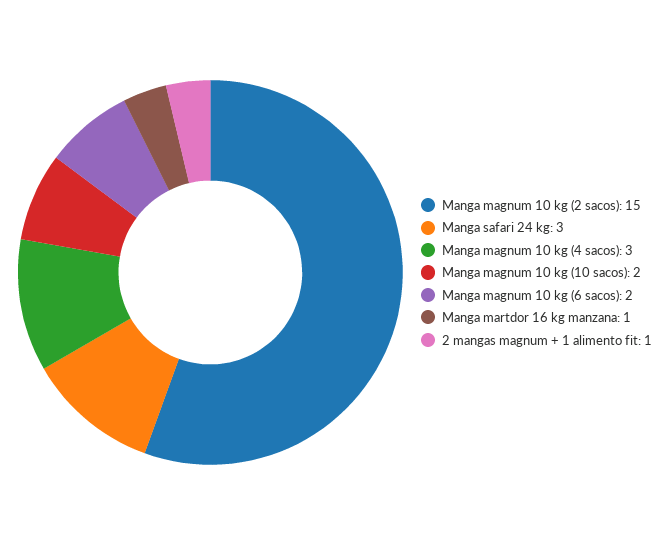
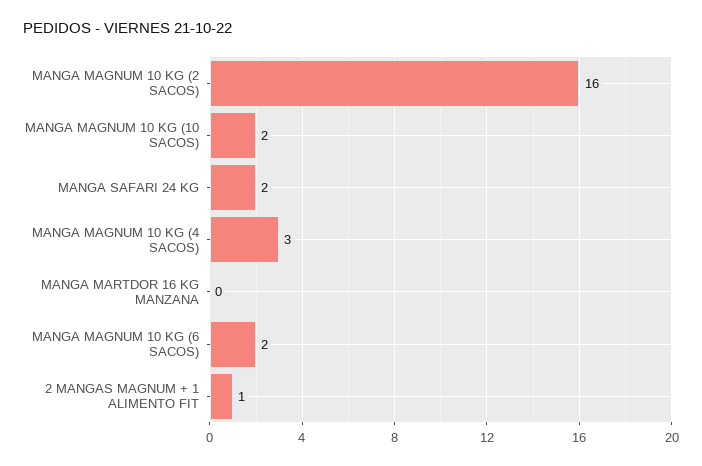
Manga magnum 10 kg (2 sacos): 15 -> 16
Manga safari 24 kg: 3 -> 2
Manga martdor 16 kg manzana: 1 -> 0

